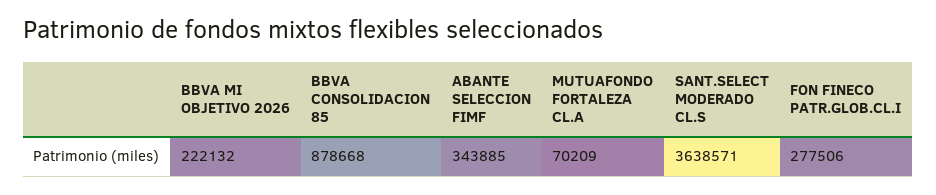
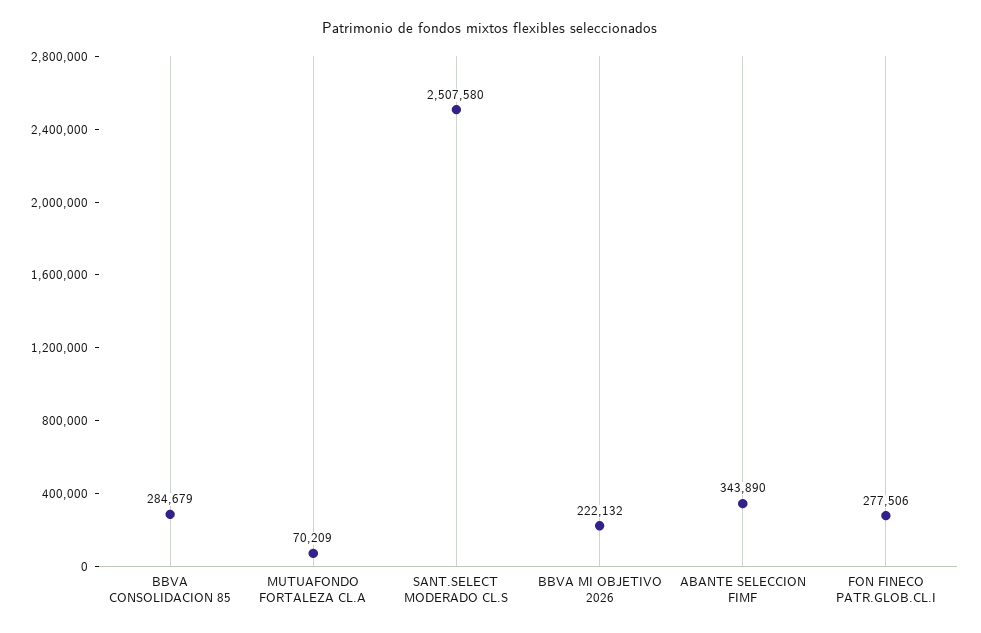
BBVA CONSOLIDACION 85: 878668 -> 284679
ABANTE SELECCION FIMF: 343885 -> 343890
SANT.SELECT MODERADO CL.S: 3638571 -> 2507580

